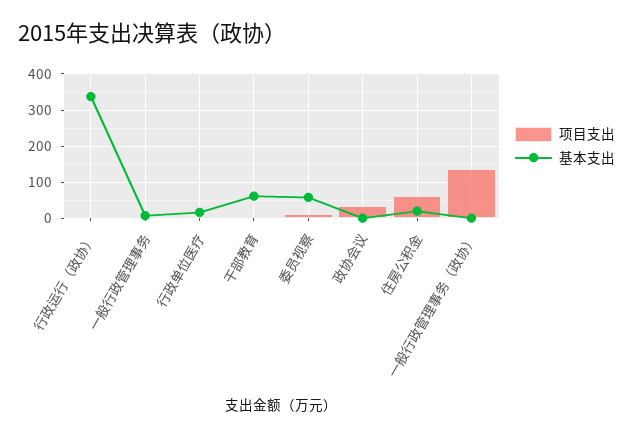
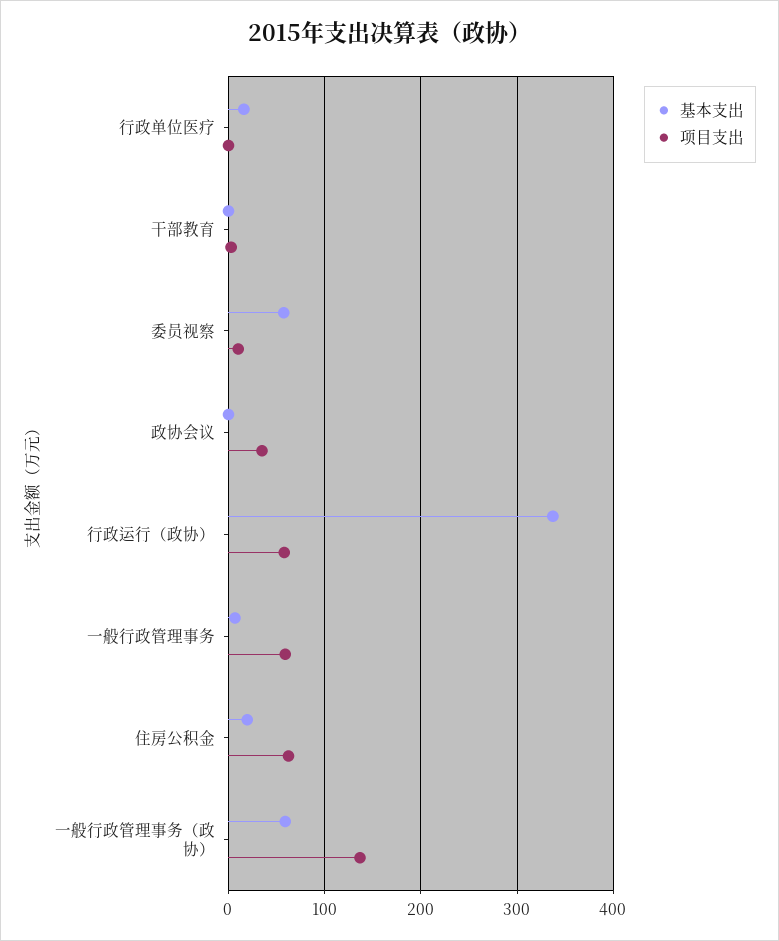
项目支出, 行政运行（政协）: 0 -> 60
项目支出, 一般行政管理事务: 0 -> 60
基本支出, 干部教育: 60 -> 0
基本支出, 一般行政管理事务（政协）: 0 -> 60

